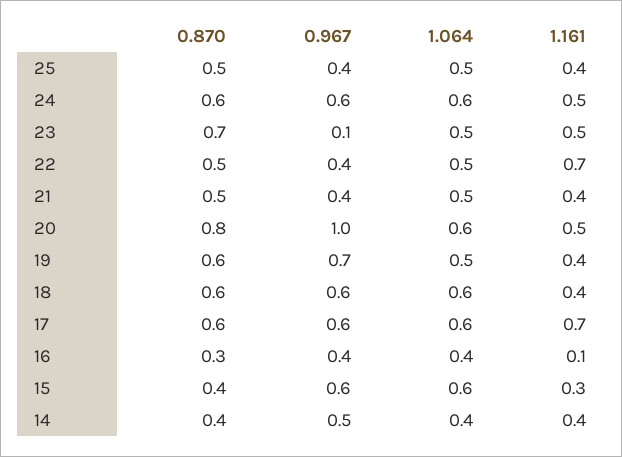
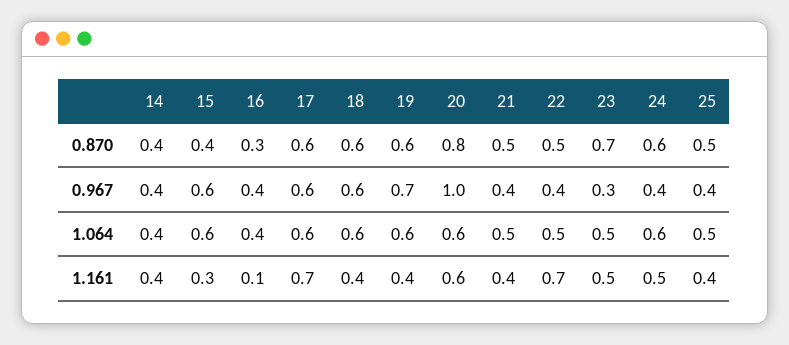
0.967, 24: 0.6 -> 0.4
0.967, 23: 0.1 -> 0.3
1.161, 20: 0.5 -> 0.6
1.064, 19: 0.5 -> 0.6
0.967, 14: 0.5 -> 0.4

